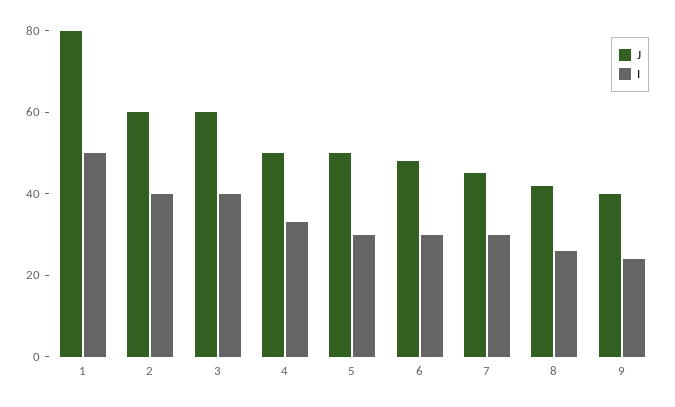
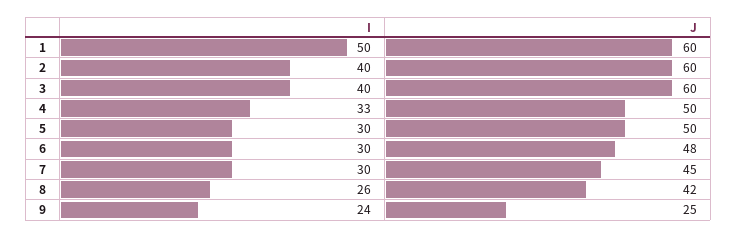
J, 1: 80 -> 60
J, 9: 40 -> 25

